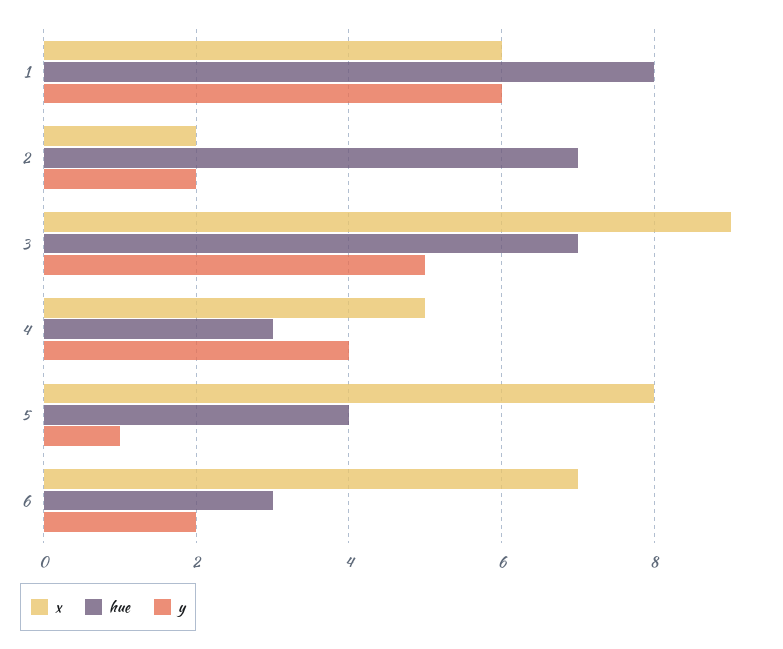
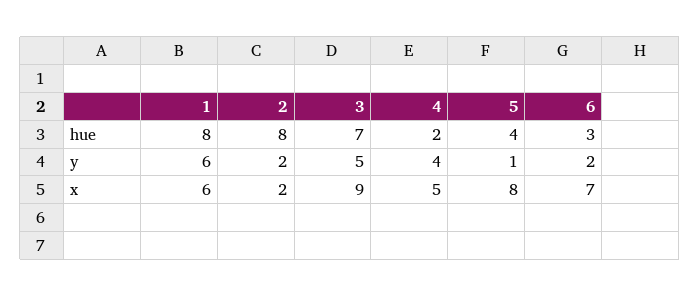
hue, 2: 7 -> 8
hue, 4: 3 -> 2

